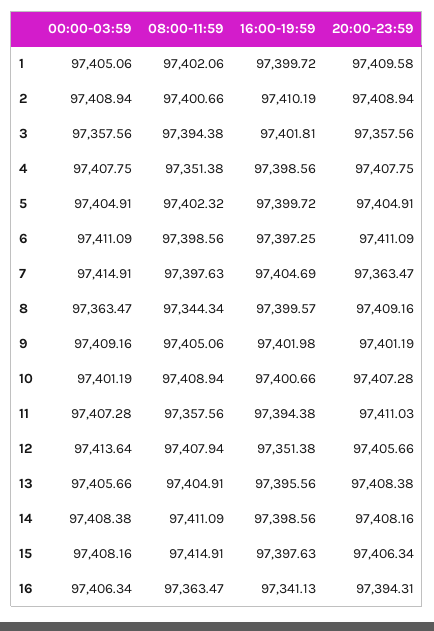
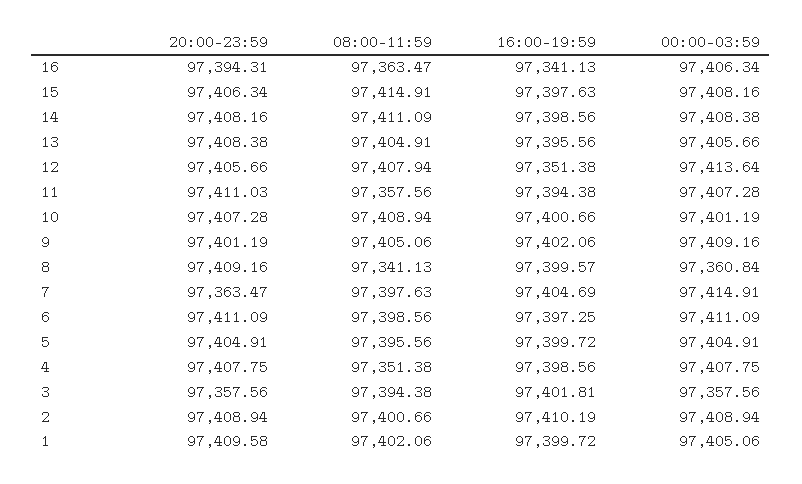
08:00-11:59, 5: 97402.32 -> 97395.56
00:00-03:59, 8: 97363.47 -> 97360.84
08:00-11:59, 8: 97344.34 -> 97341.13
16:00-19:59, 9: 97401.98 -> 97402.06

